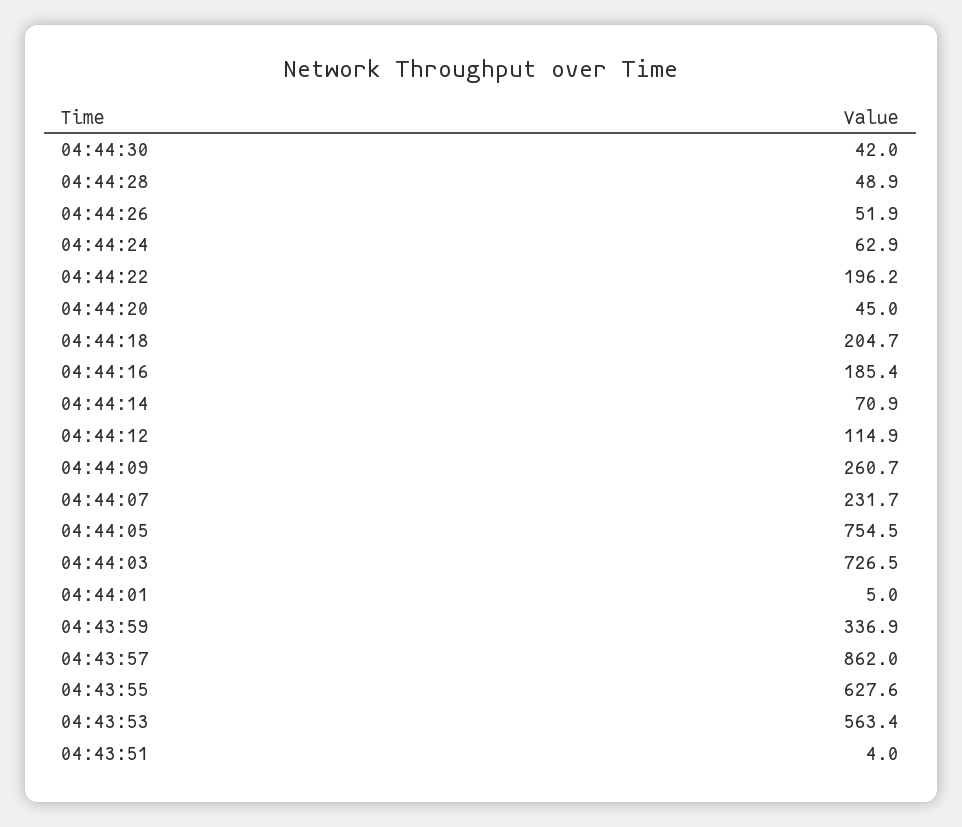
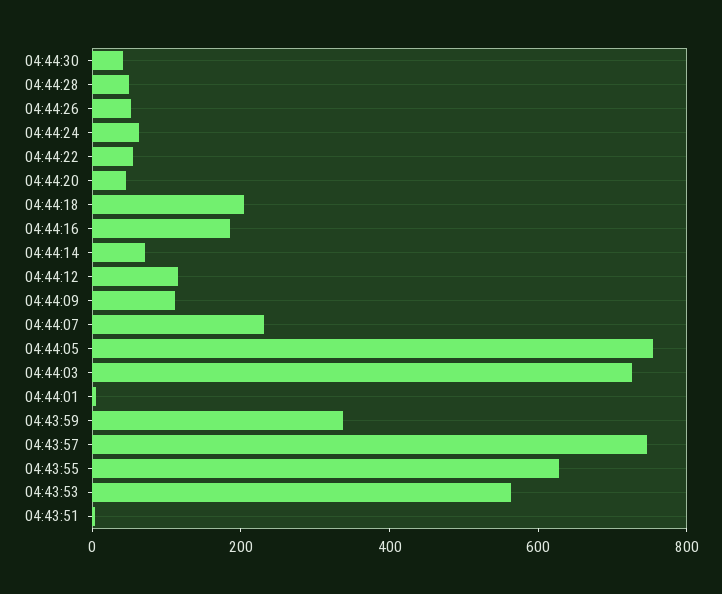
04:44:22: 196.2 -> 50
04:44:09: 260.7 -> 100
04:43:57: 862 -> 750

